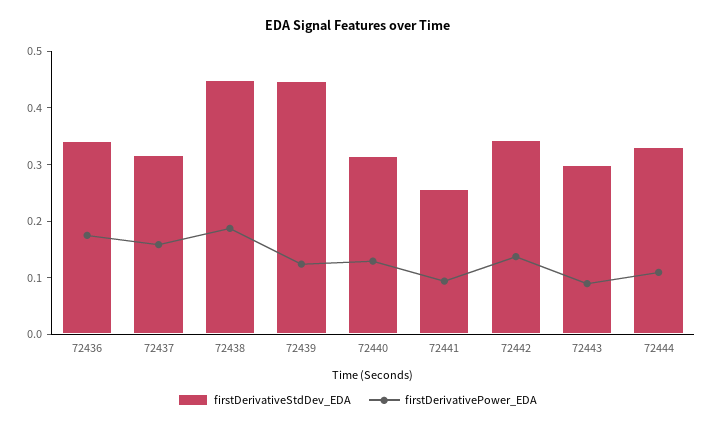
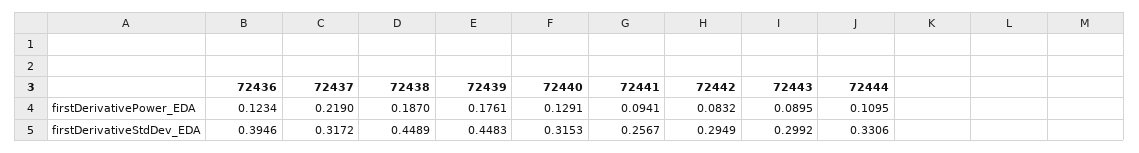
firstDerivativeStdDev_EDA, 72436: 0.34 -> 0.3946
firstDerivativePower_EDA, 72436: 0.18 -> 0.1234
firstDerivativePower_EDA, 72437: 0.16 -> 0.219
firstDerivativePower_EDA, 72439: 0.12 -> 0.1761
firstDerivativeStdDev_EDA, 72442: 0.34 -> 0.2949
firstDerivativePower_EDA, 72442: 0.14 -> 0.0832

